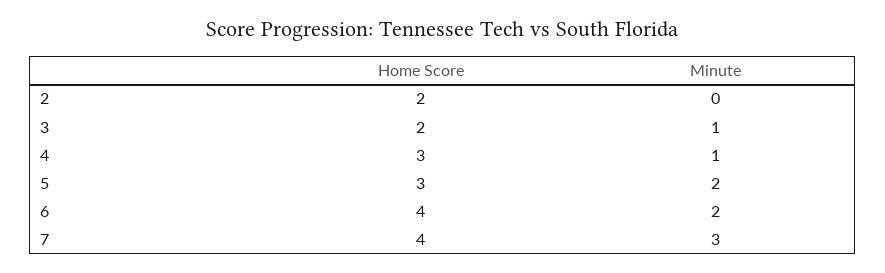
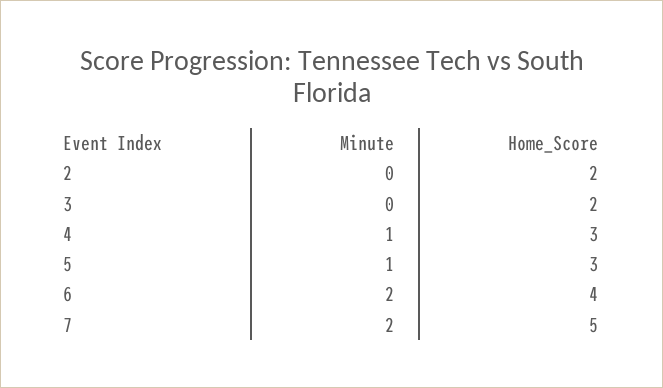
Minute, 3: 1 -> 0
Minute, 5: 2 -> 1
Home Score, 7: 4 -> 5
Minute, 7: 3 -> 2

